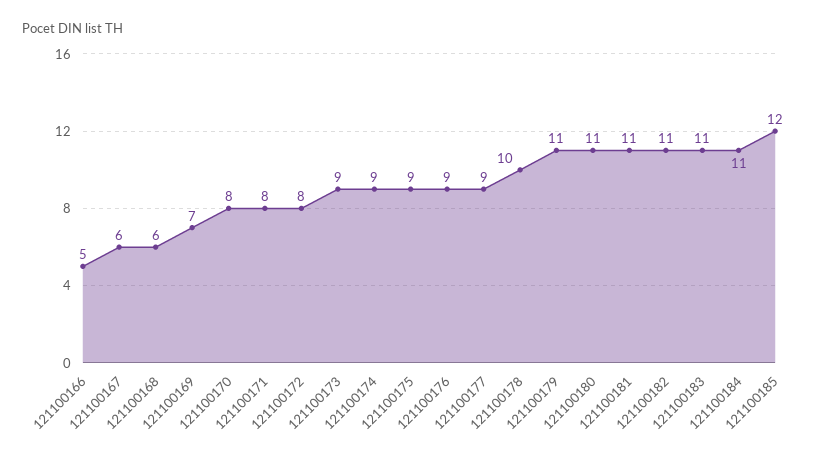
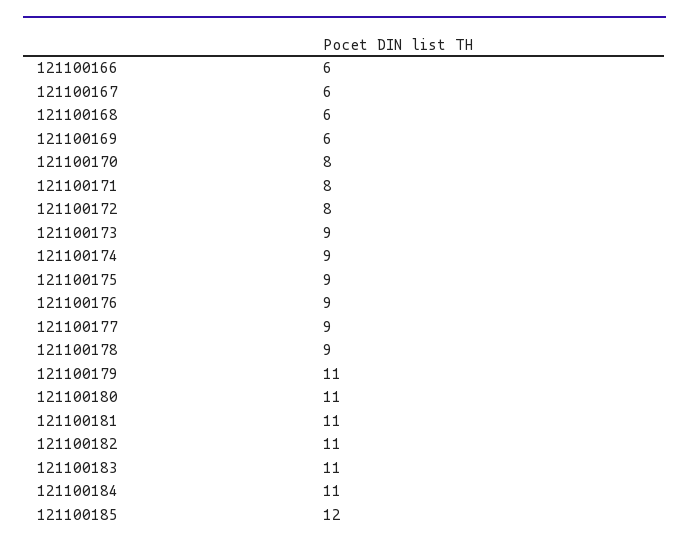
121100166: 5 -> 6
121100169: 7 -> 6
121100178: 10 -> 9

